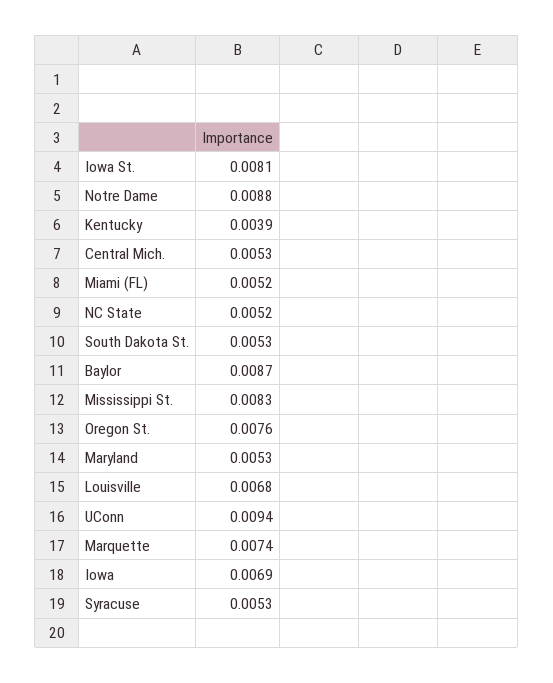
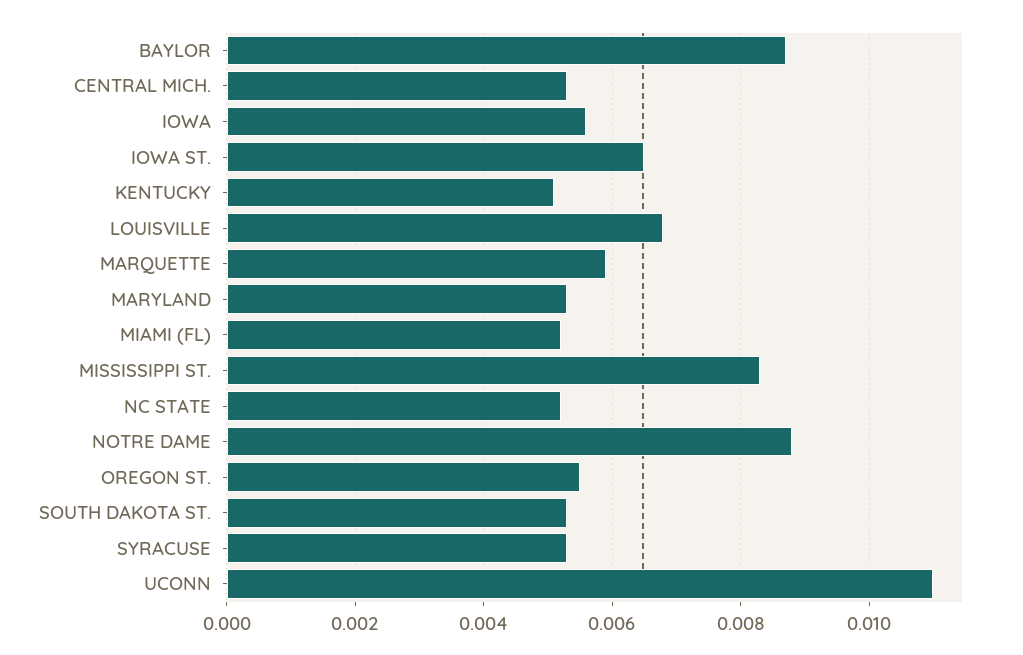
Iowa St.: 0.0081 -> 0.0065
Kentucky: 0.0039 -> 0.005
Oregon St.: 0.0076 -> 0.0055
UConn: 0.0094 -> 0.011
Marquette: 0.0074 -> 0.006
Iowa: 0.0069 -> 0.0055

